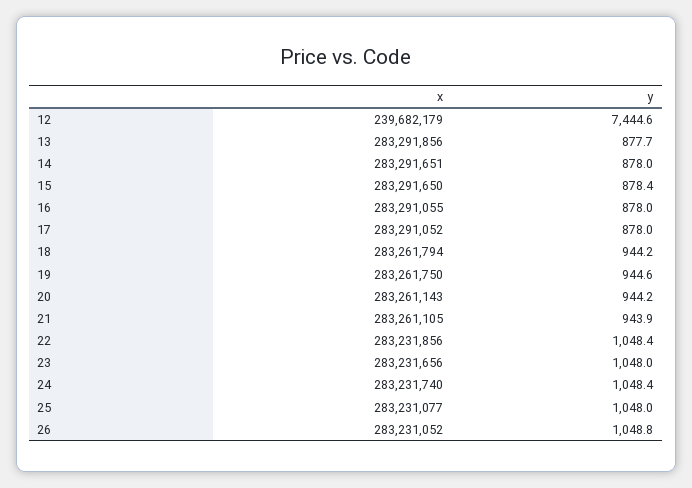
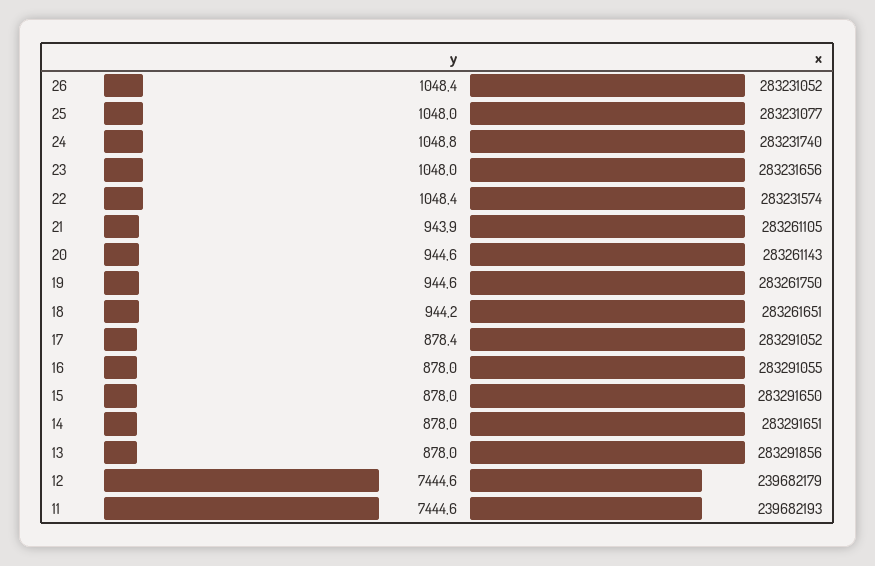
y, 13: 877.7 -> 878
y, 15: 878.4 -> 878
y, 17: 878 -> 878.4
x, 18: 283261794 -> 283261651
y, 20: 944.2 -> 944.6
x, 22: 283231856 -> 283231574
y, 24: 1048.4 -> 1048.8
y, 26: 1048.8 -> 1048.4
y, 11: none -> 7444.6
x, 11: none -> 239682193

